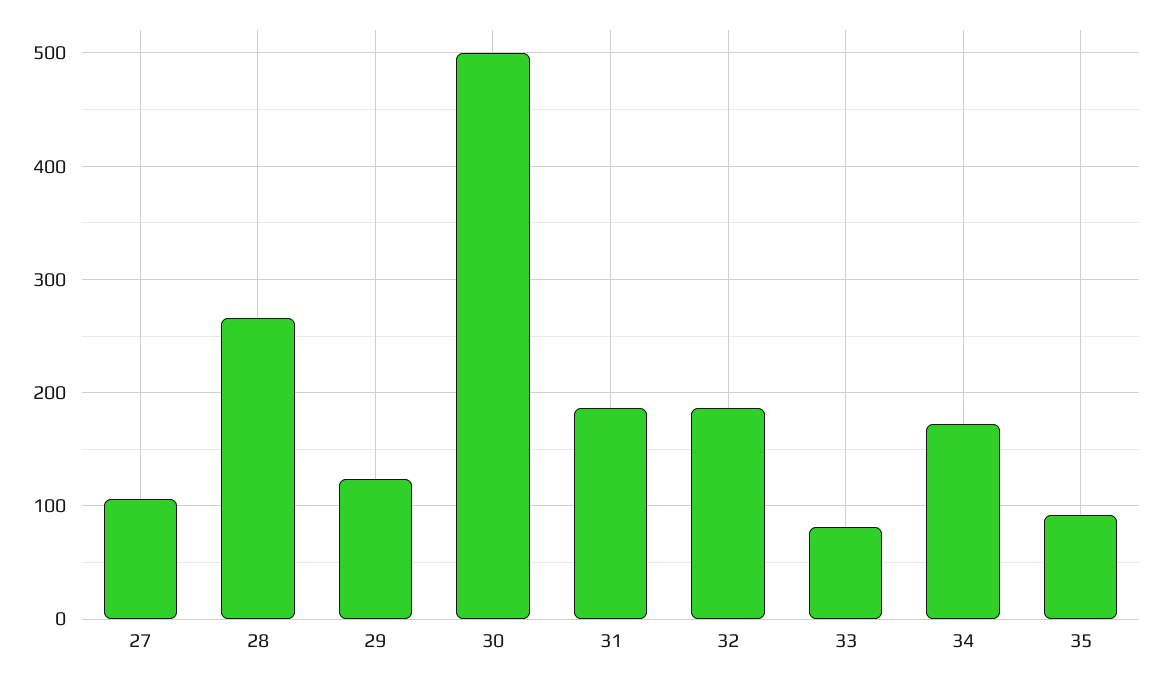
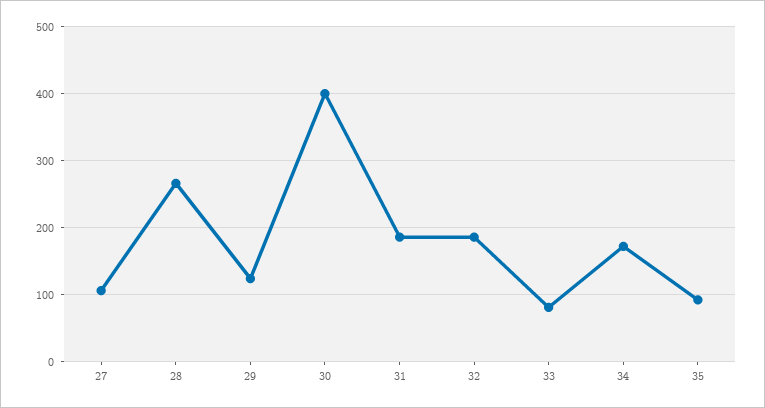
30: 500 -> 400

